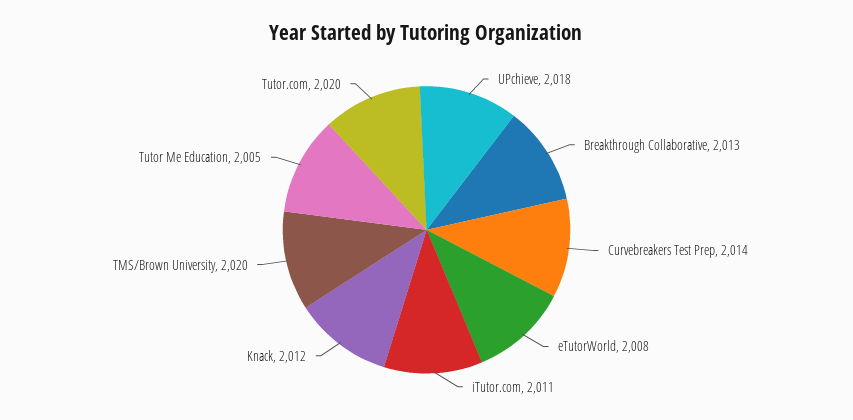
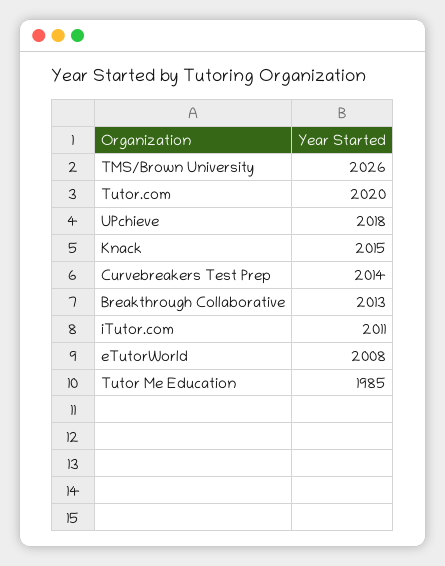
Knack: 2012 -> 2015
TMS/Brown University: 2020 -> 2026
Tutor Me Education: 2005 -> 1985

